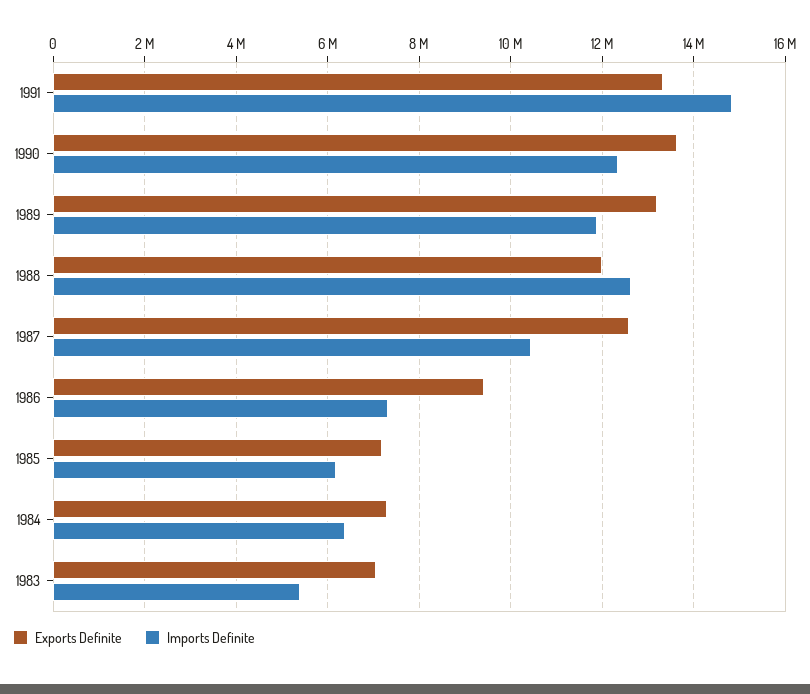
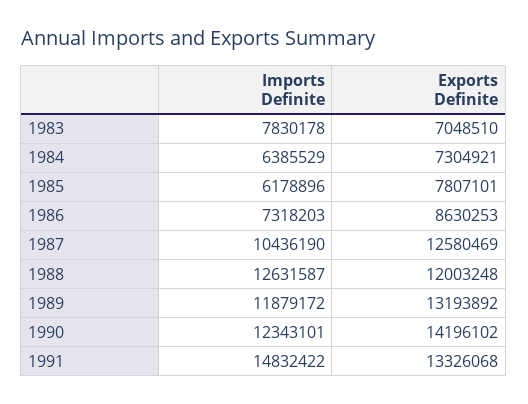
Exports Definite, 1990: 13600000 -> 14196102
Exports Definite, 1986: 9400000 -> 8630253
Exports Definite, 1985: 7200000 -> 7807101
Imports Definite, 1983: 5400000 -> 7830178

